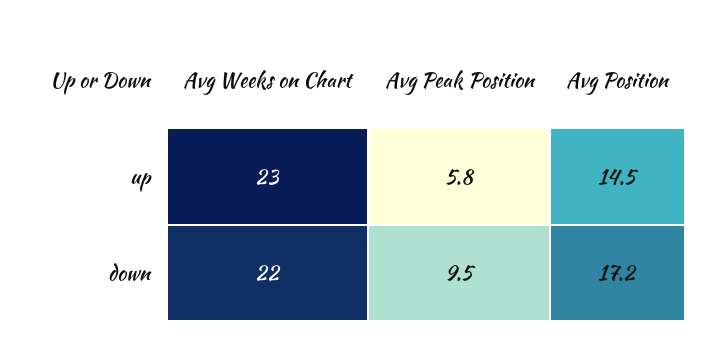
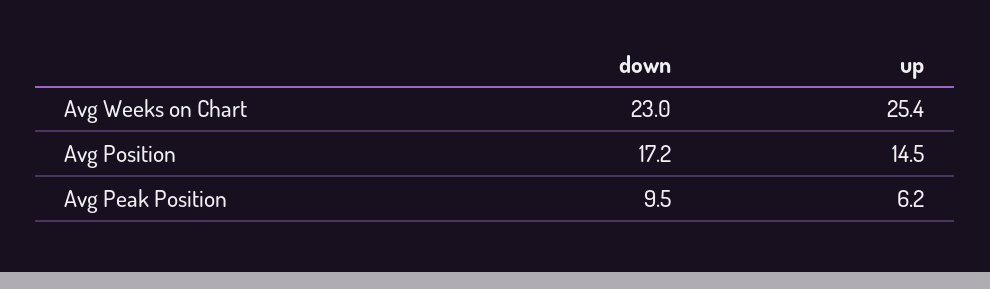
Avg Weeks on Chart, up: 23 -> 25.4
Avg Peak Position, up: 5.8 -> 6.2
Avg Weeks on Chart, down: 22 -> 23

